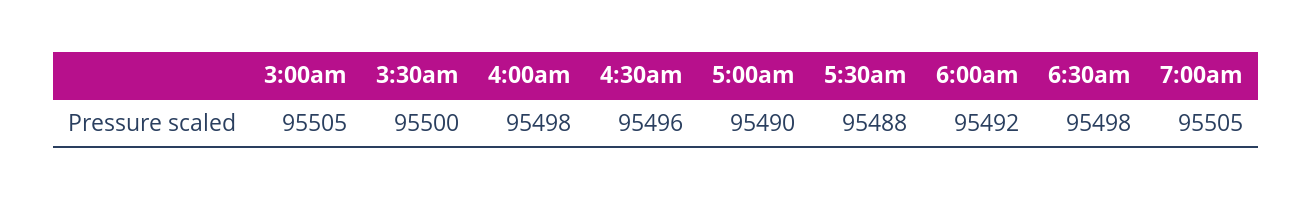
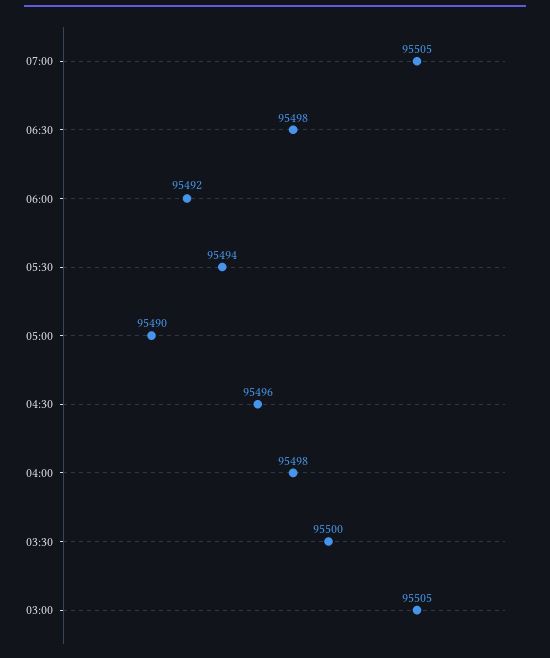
5:30am: 95488 -> 95494

